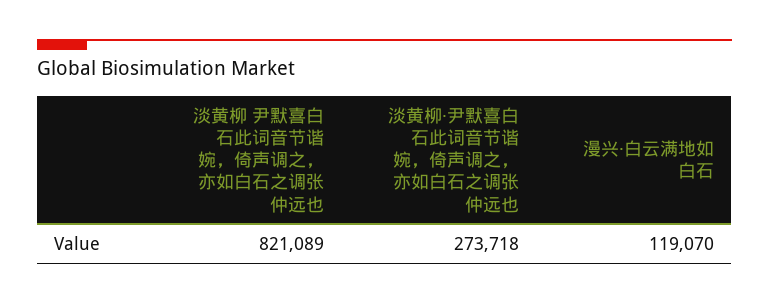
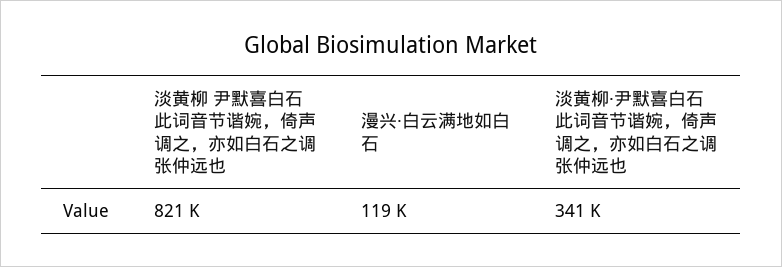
淡黄柳·尹默喜白石此词音节谐婉，倚声调之，亦如白石之调张仲远也: 273718 -> 341000

